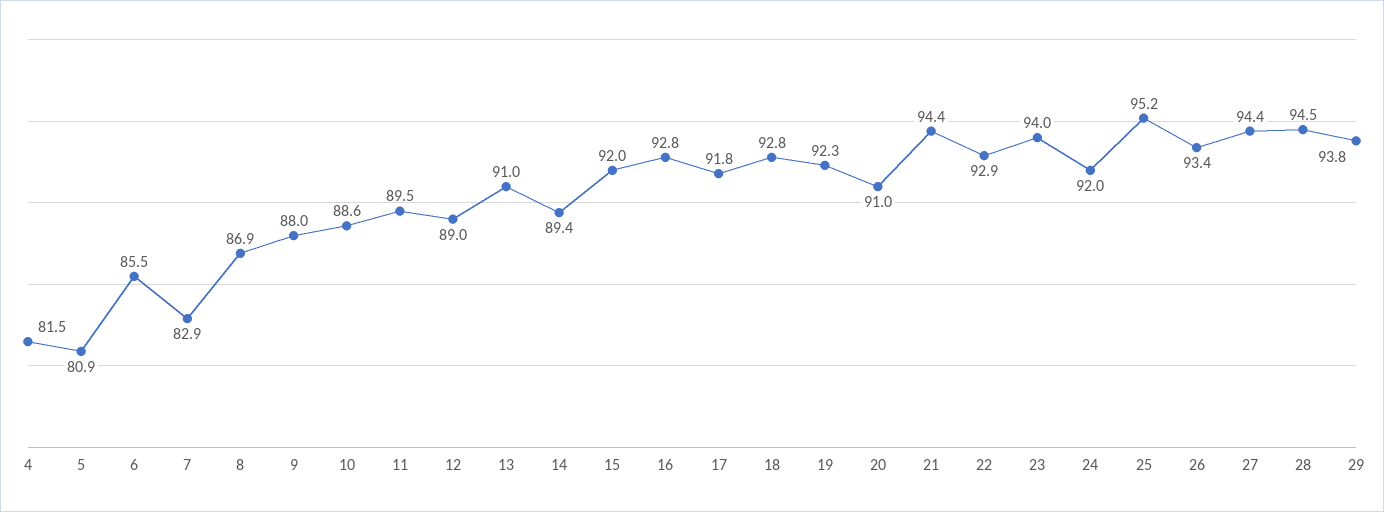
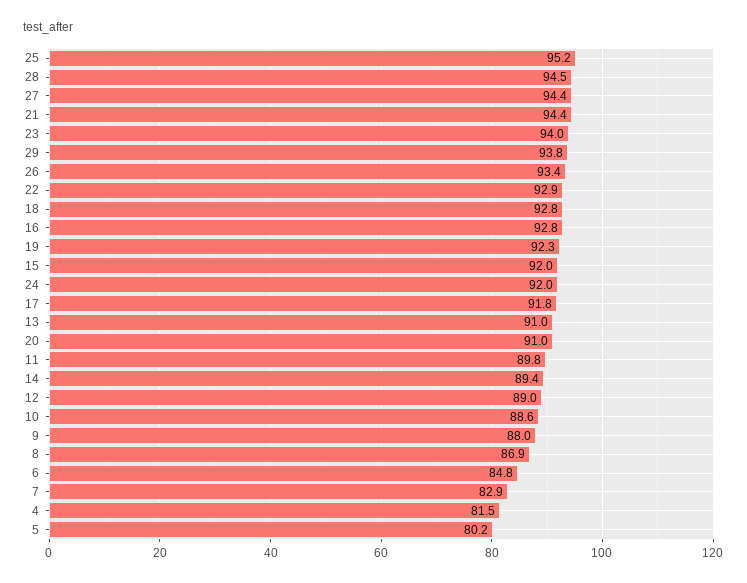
5: 80.9 -> 80.2
6: 85.5 -> 84.8
11: 89.5 -> 89.8

